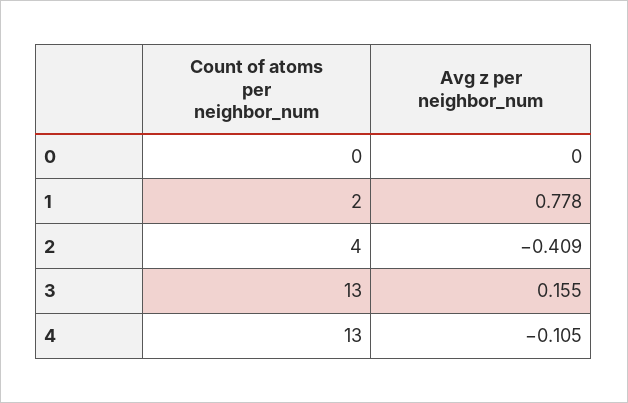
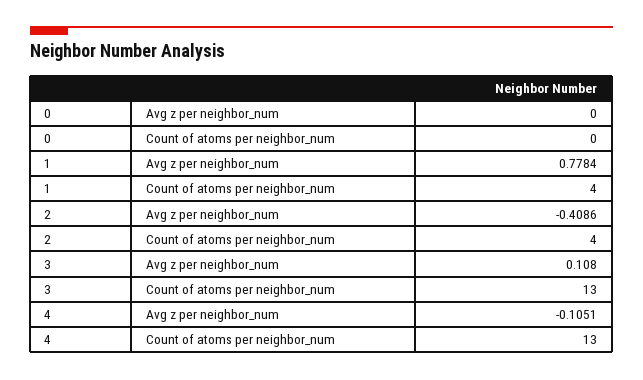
Count of atoms per neighbor_num, 1: 2 -> 4
Avg z per neighbor_num, 3: 0.155 -> 0.108

